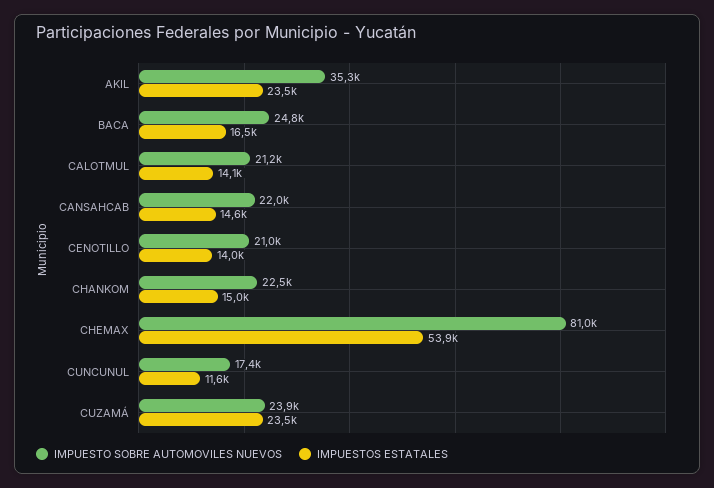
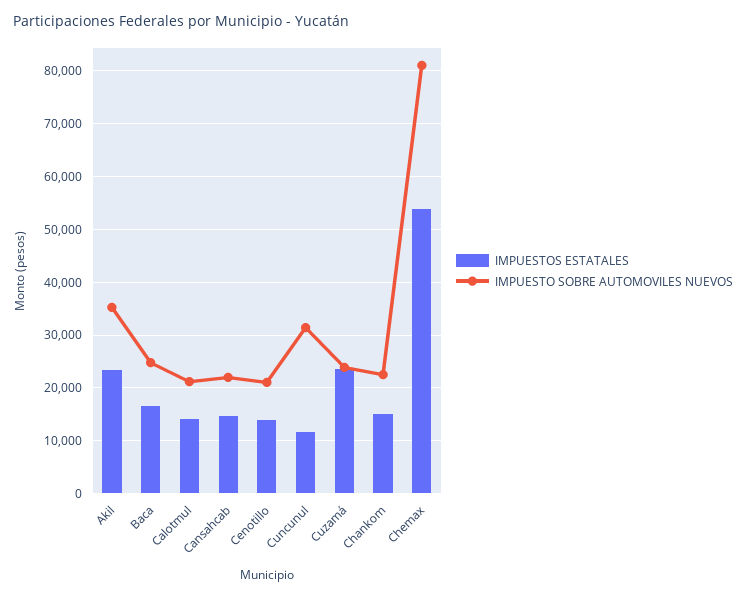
IMPUESTO SOBRE AUTOMOVILES NUEVOS, CUNCUNUL: 17400 -> 32000

